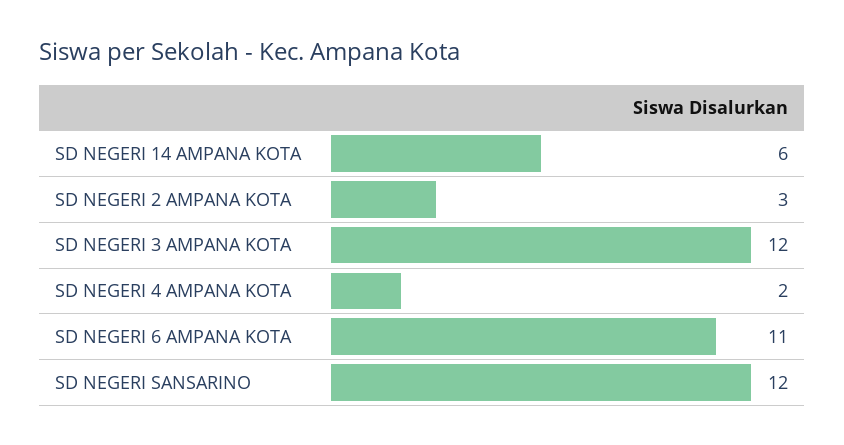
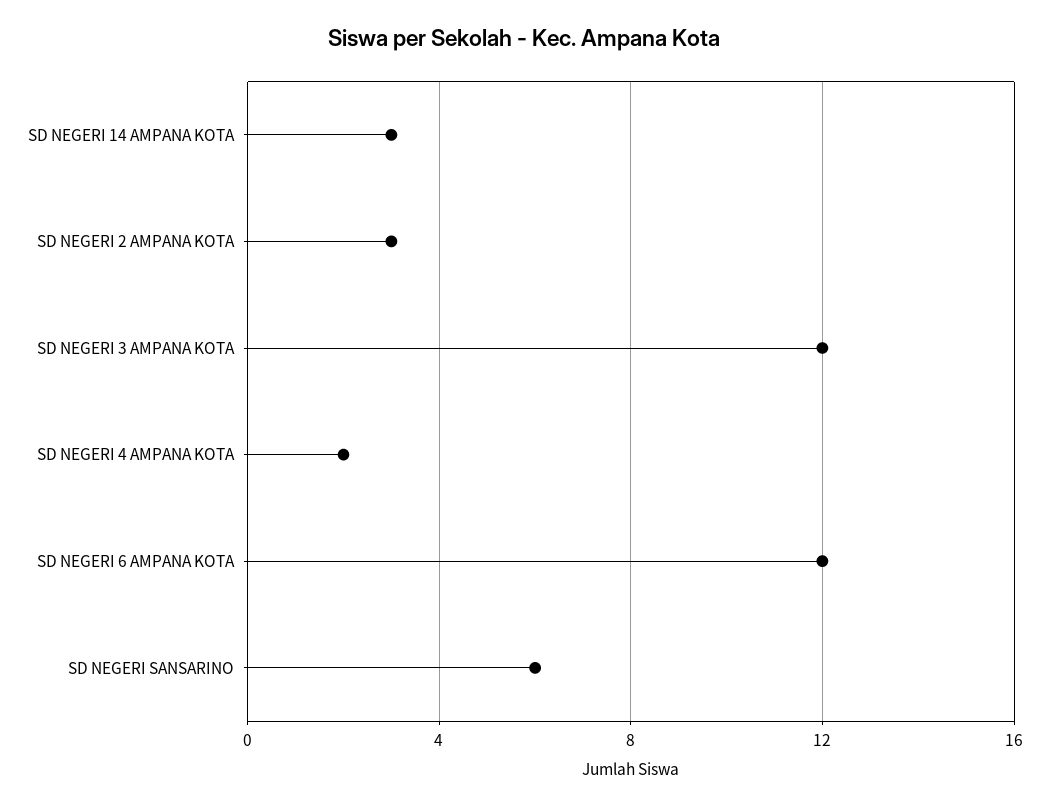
SD NEGERI 14 AMPANA KOTA: 6 -> 3
SD NEGERI 6 AMPANA KOTA: 11 -> 12
SD NEGERI SANSARINO: 12 -> 6

